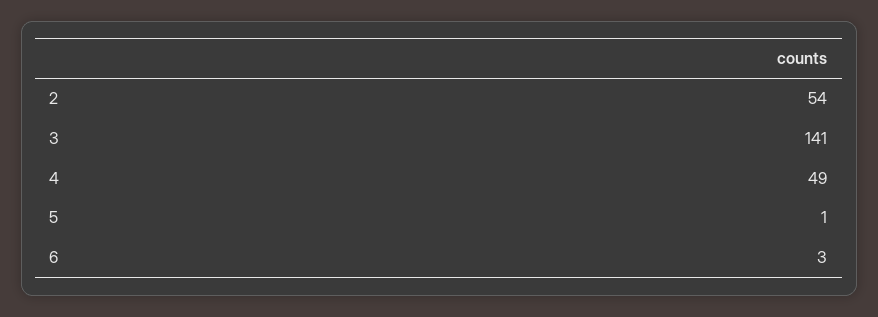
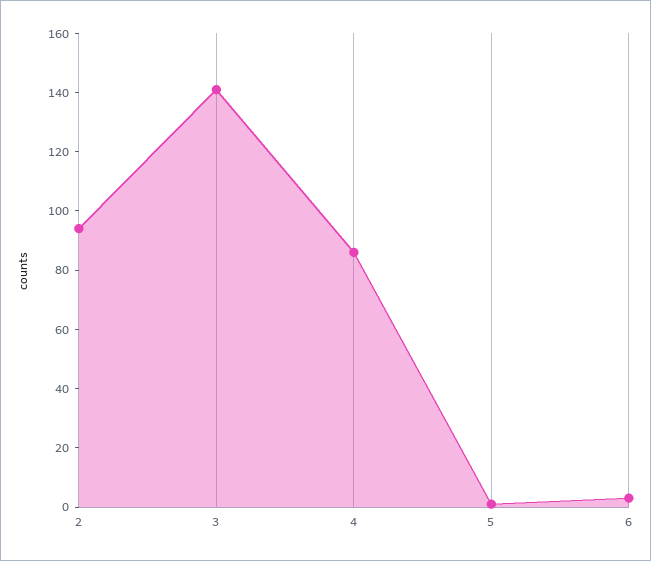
2: 54 -> 95
4: 49 -> 85

